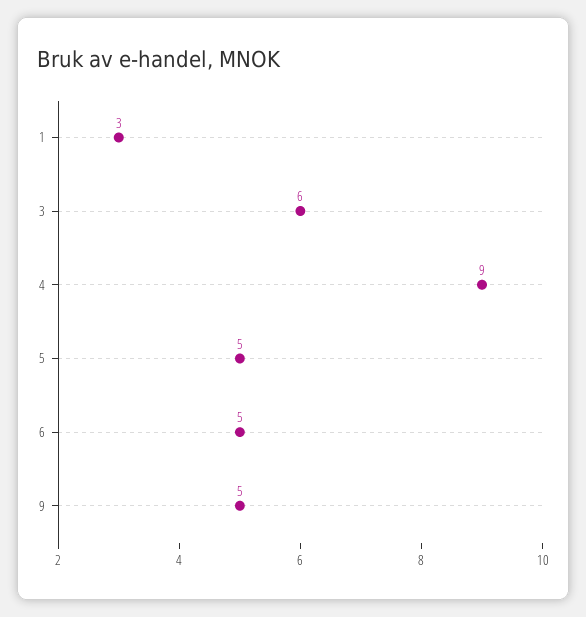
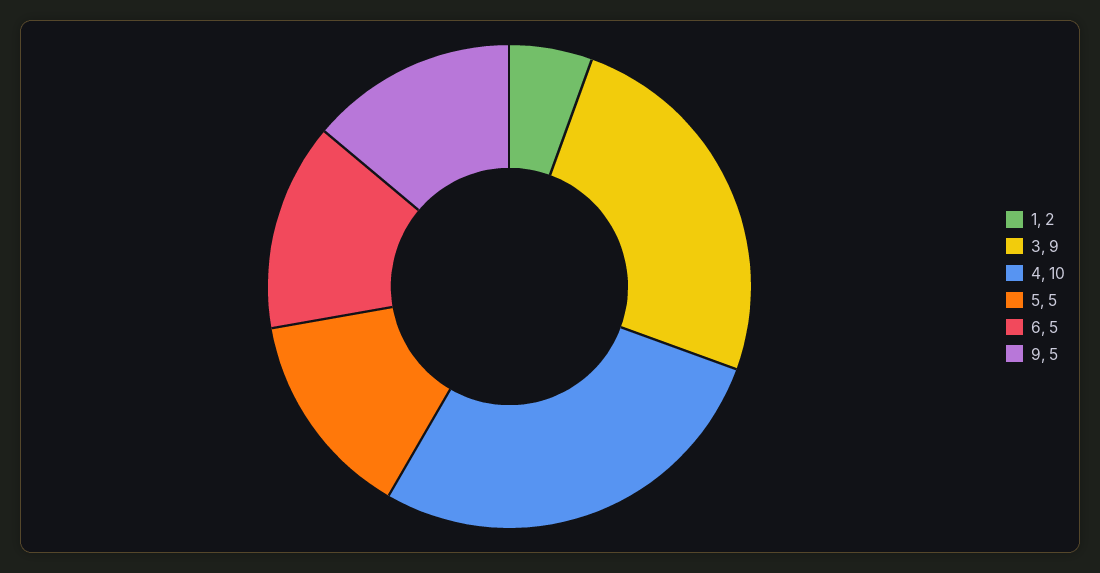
1: 3 -> 2
3: 6 -> 9
4: 9 -> 10

